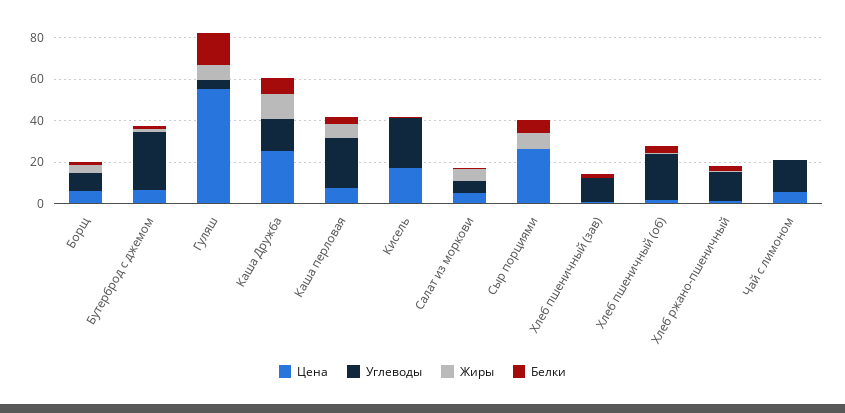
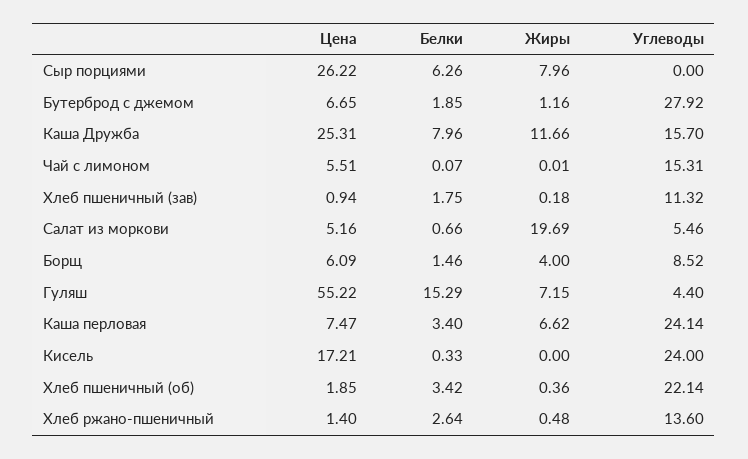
Жиры, Салат из моркови: 5 -> 19.69

